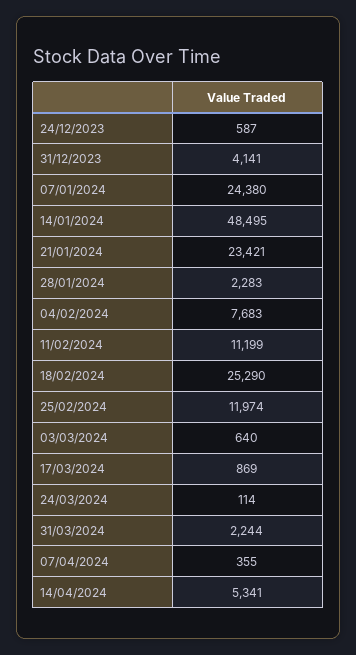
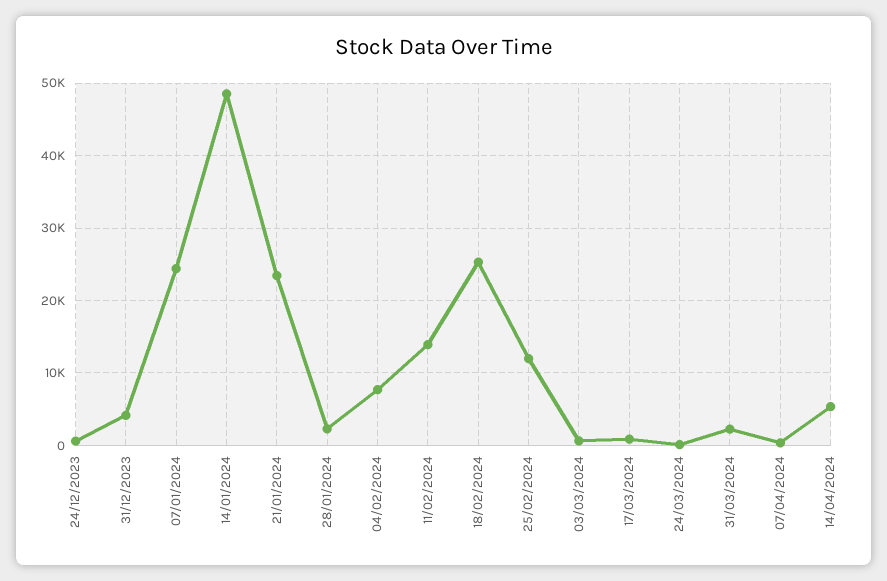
11/02/2024: 11199 -> 14000

